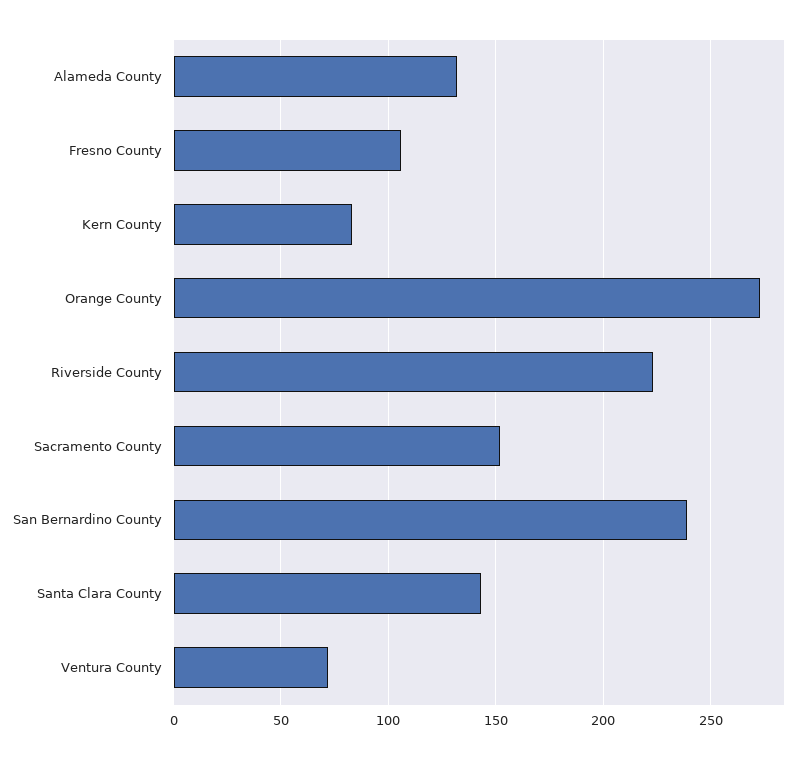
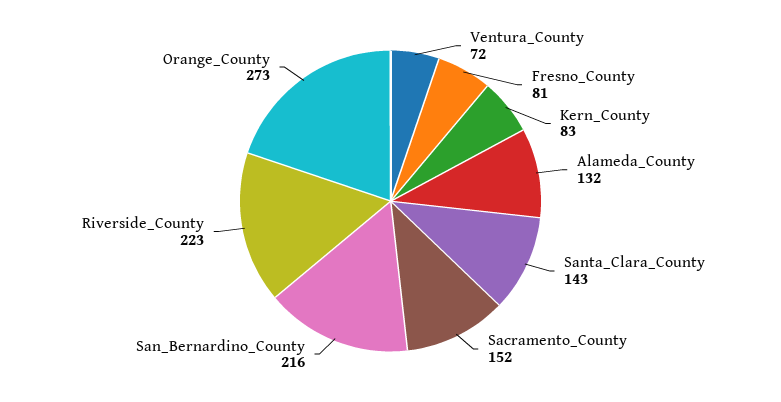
Fresno County: 105 -> 81
San Bernardino County: 240 -> 216

